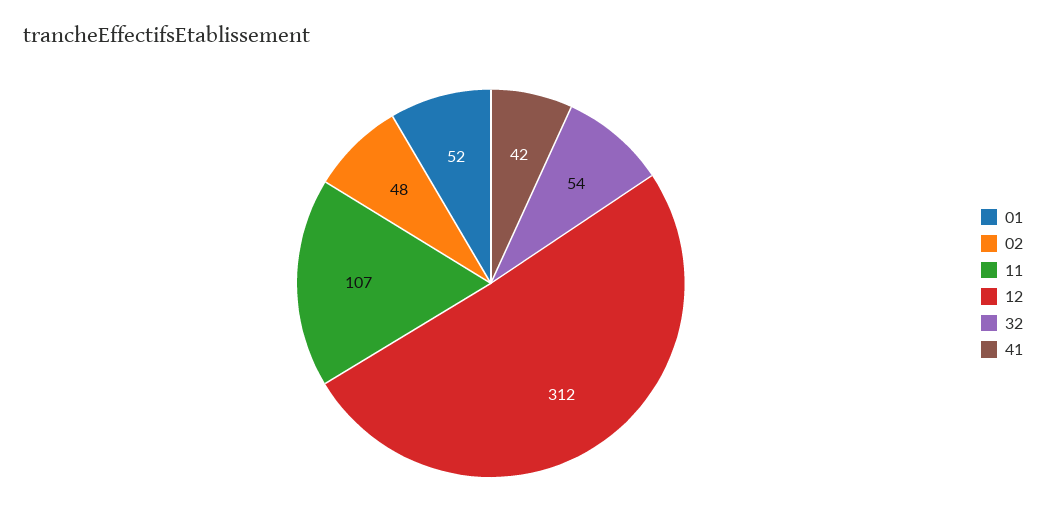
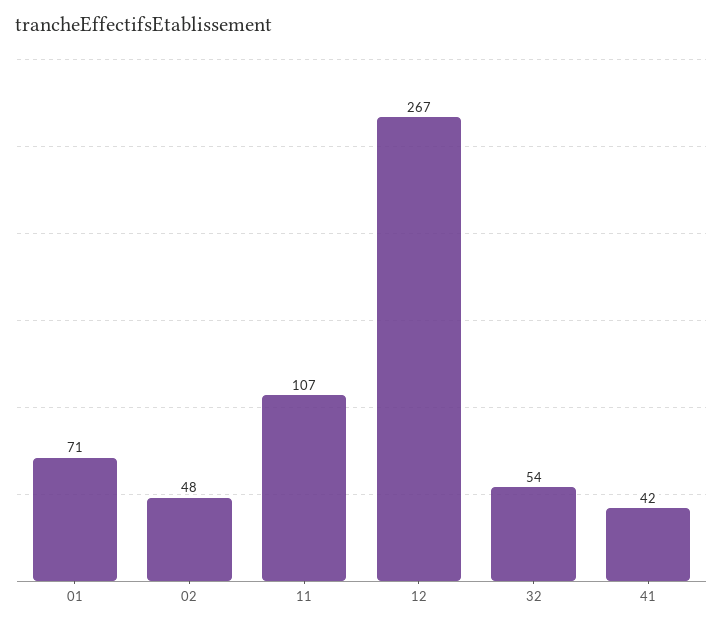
01: 52 -> 71
12: 312 -> 267

